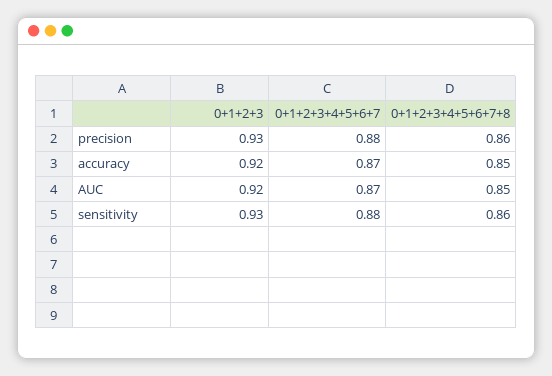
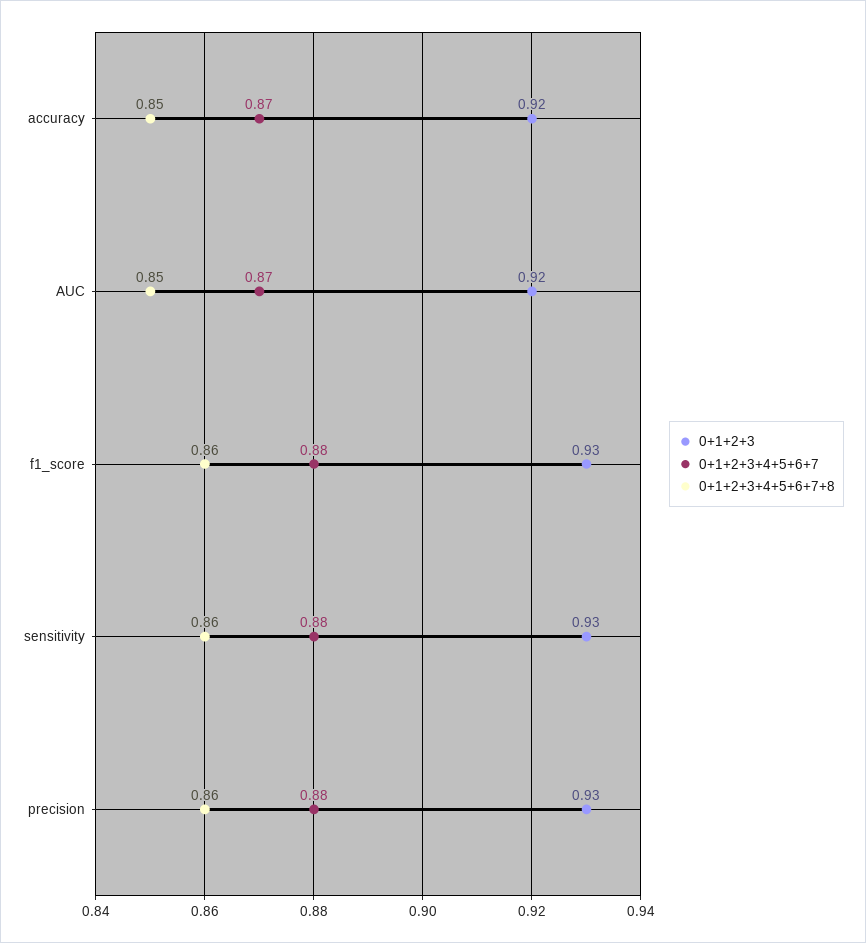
0+1+2+3, f1_score: none -> 0.93
0+1+2+3+4+5+6+7, f1_score: none -> 0.88
0+1+2+3+4+5+6+7+8, f1_score: none -> 0.86

